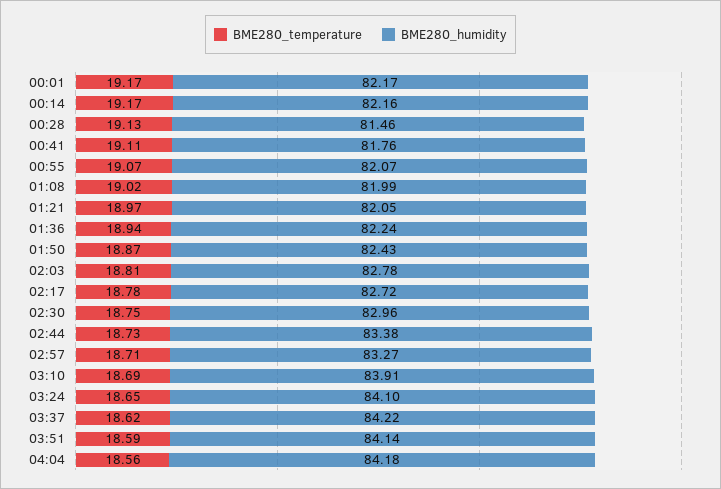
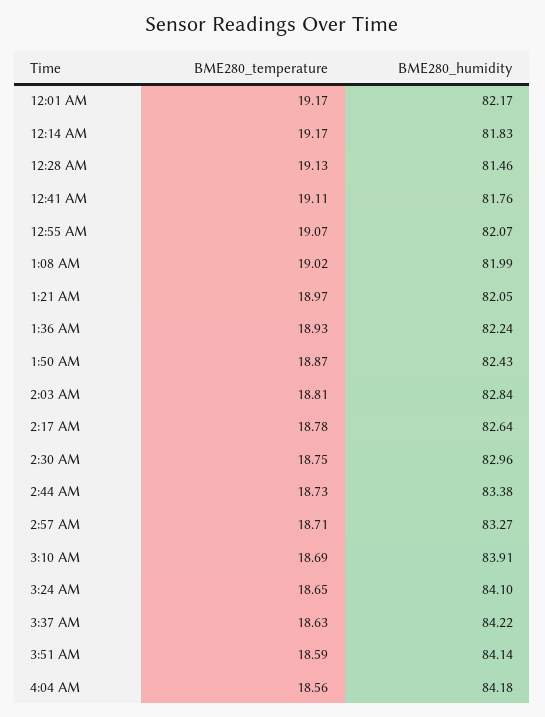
BME280_humidity, 00:14: 82.16 -> 81.83
BME280_temperature, 01:36: 18.94 -> 18.93
BME280_humidity, 02:03: 82.78 -> 82.84
BME280_humidity, 02:17: 82.72 -> 82.64
BME280_temperature, 03:37: 18.62 -> 18.63

